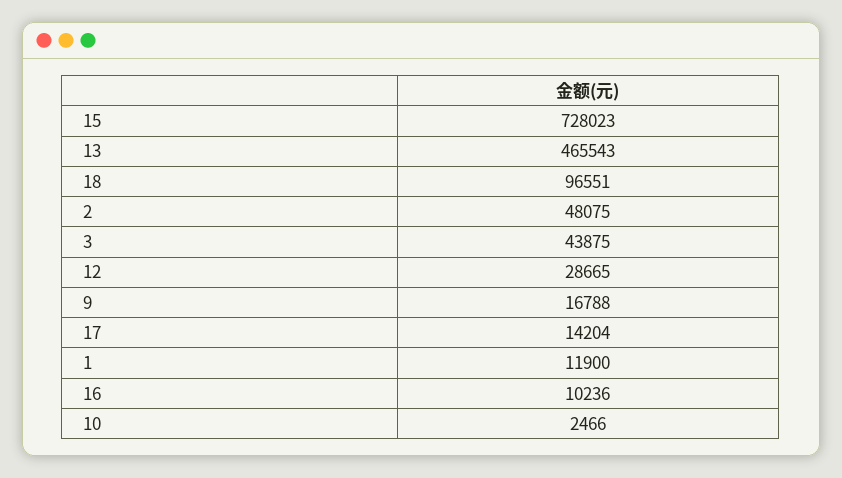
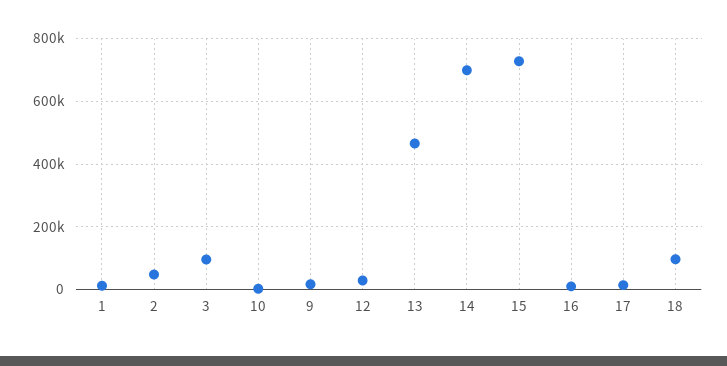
3: 43875 -> 100000
14: none -> 700000

